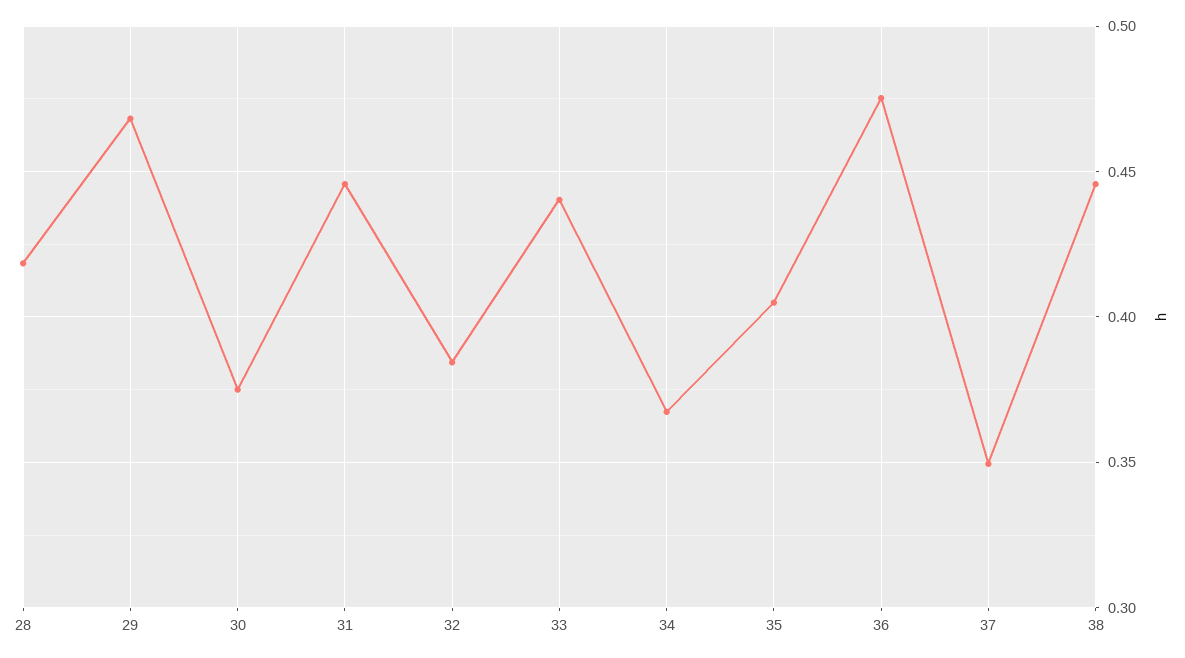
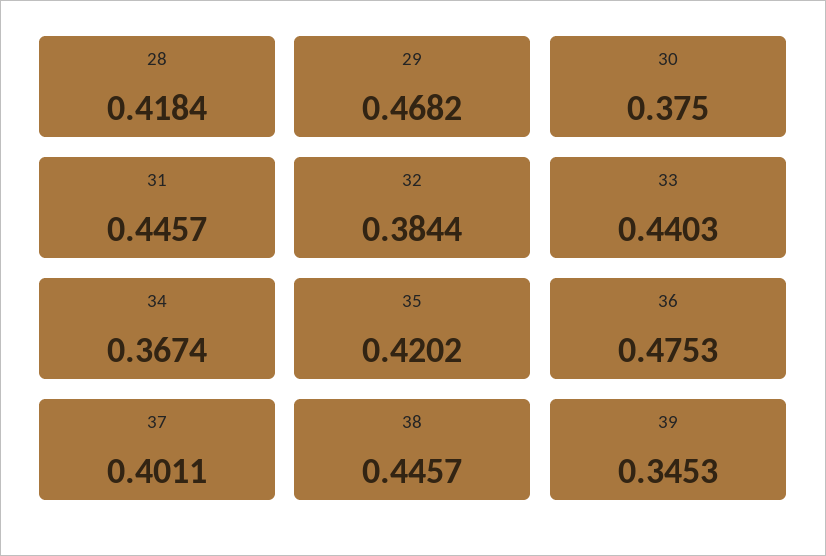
35: 0.405 -> 0.4202
37: 0.35 -> 0.4011
39: none -> 0.3453

